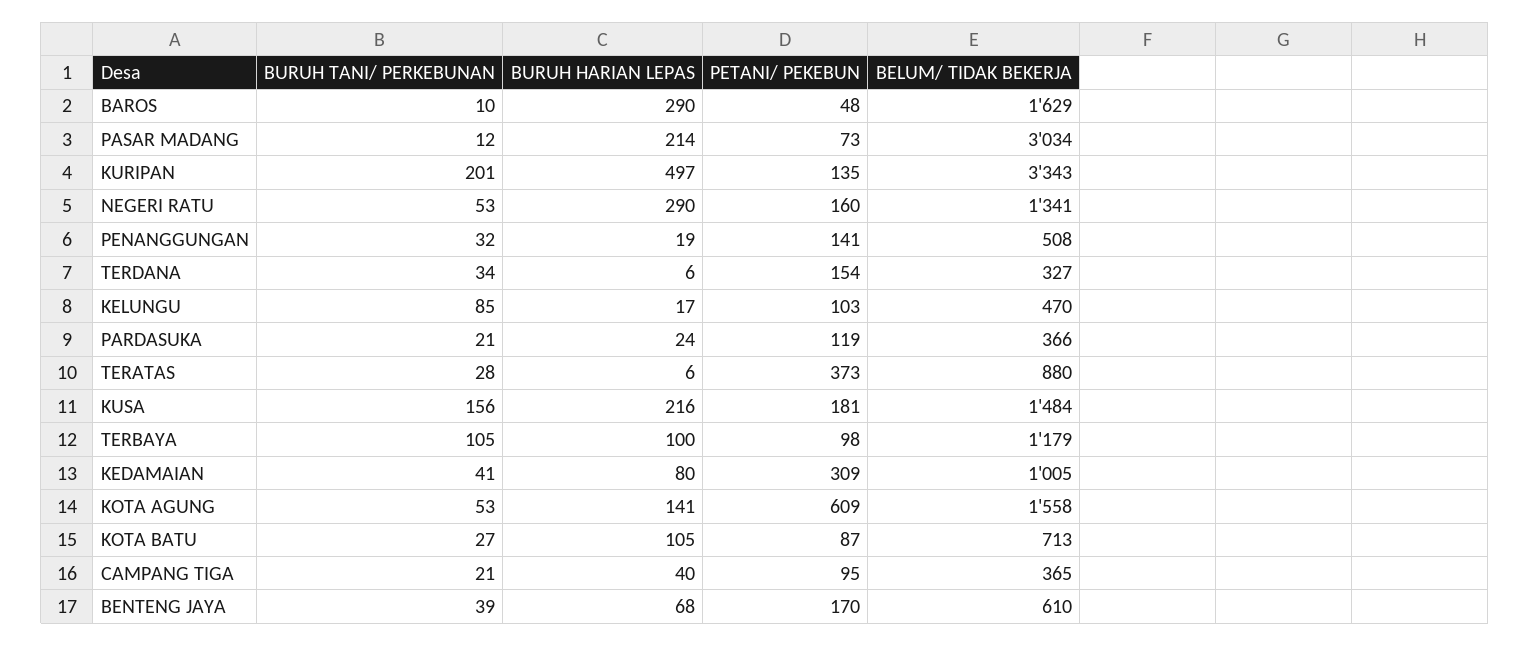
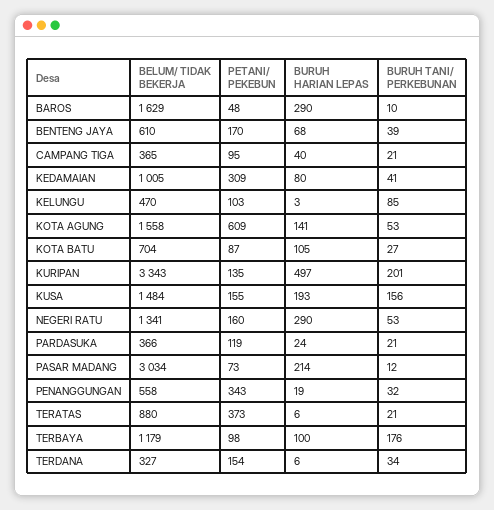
PETANI/ PEKEBUN, PENANGGUNGAN: 141 -> 343
BELUM/ TIDAK BEKERJA, PENANGGUNGAN: 508 -> 558
BURUH HARIAN LEPAS, KELUNGU: 17 -> 3
BURUH TANI/ PERKEBUNAN, TERATAS: 28 -> 21
BURUH HARIAN LEPAS, KUSA: 216 -> 193
PETANI/ PEKEBUN, KUSA: 181 -> 155
BURUH TANI/ PERKEBUNAN, TERBAYA: 105 -> 176
BELUM/ TIDAK BEKERJA, KOTA BATU: 713 -> 704

